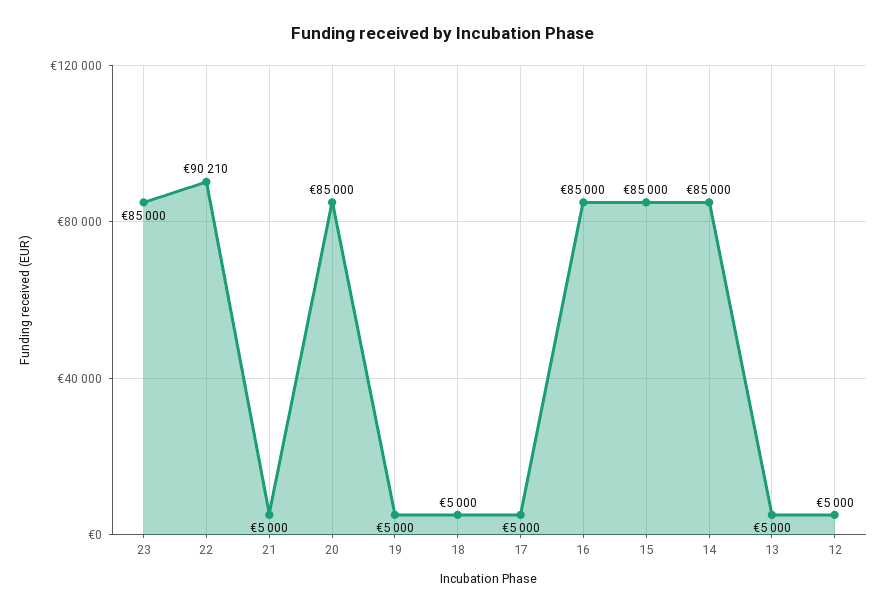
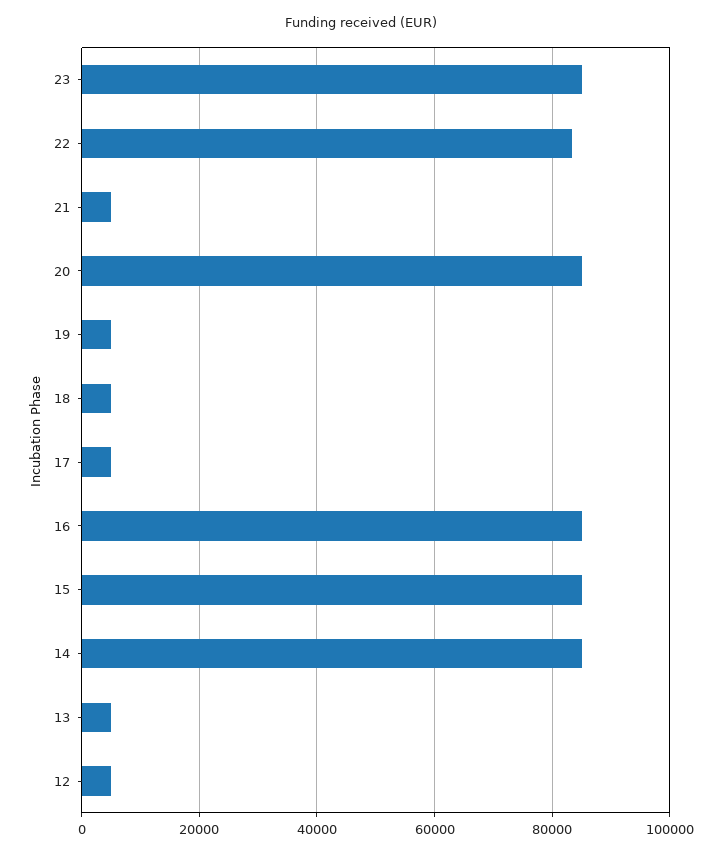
22: 90210 -> 84000

